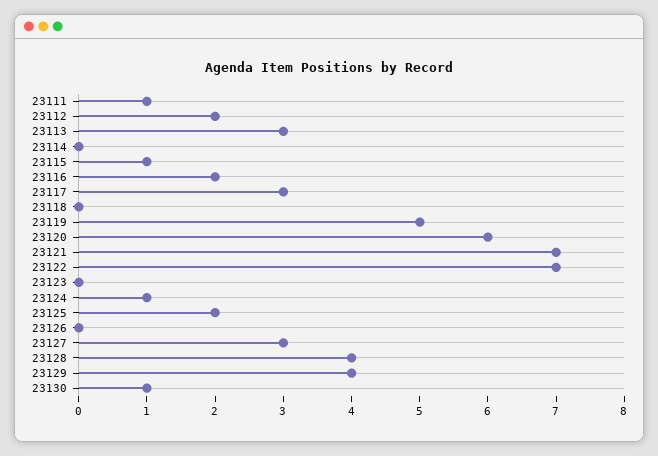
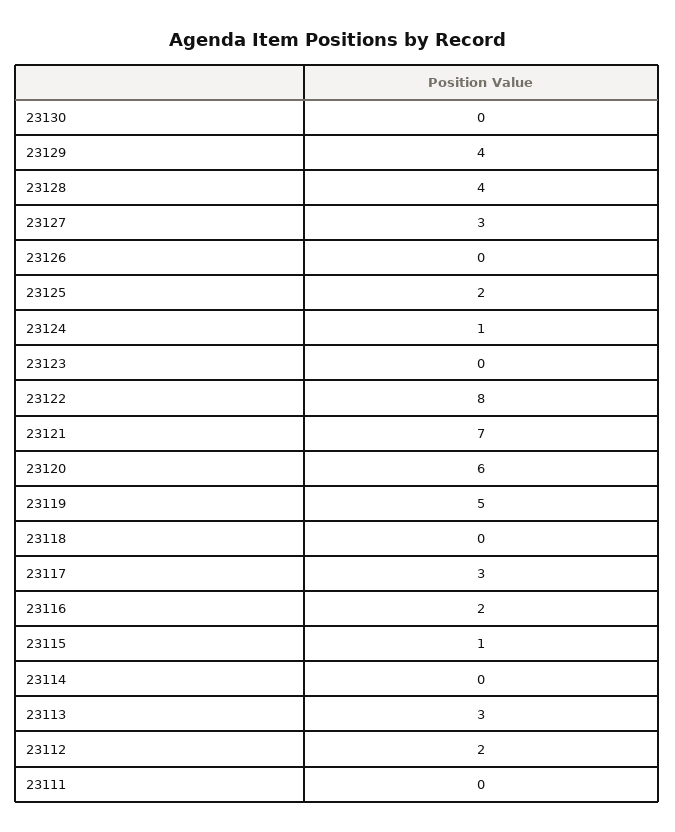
23111: 1 -> 0
23122: 7 -> 8
23130: 1 -> 0

